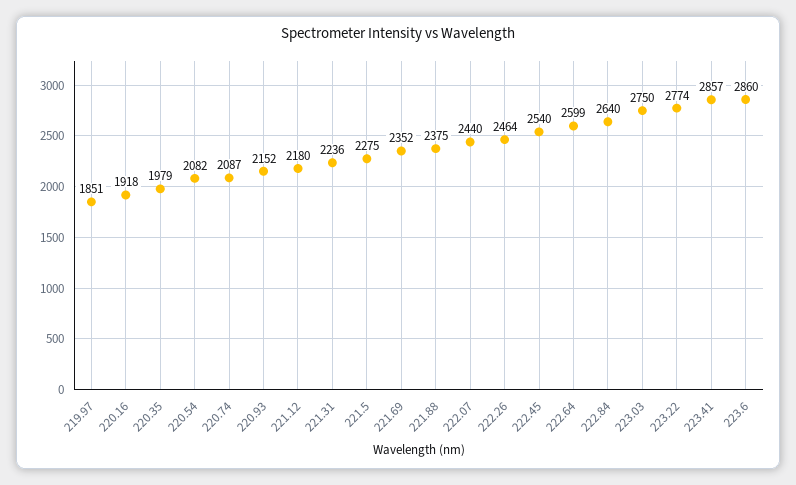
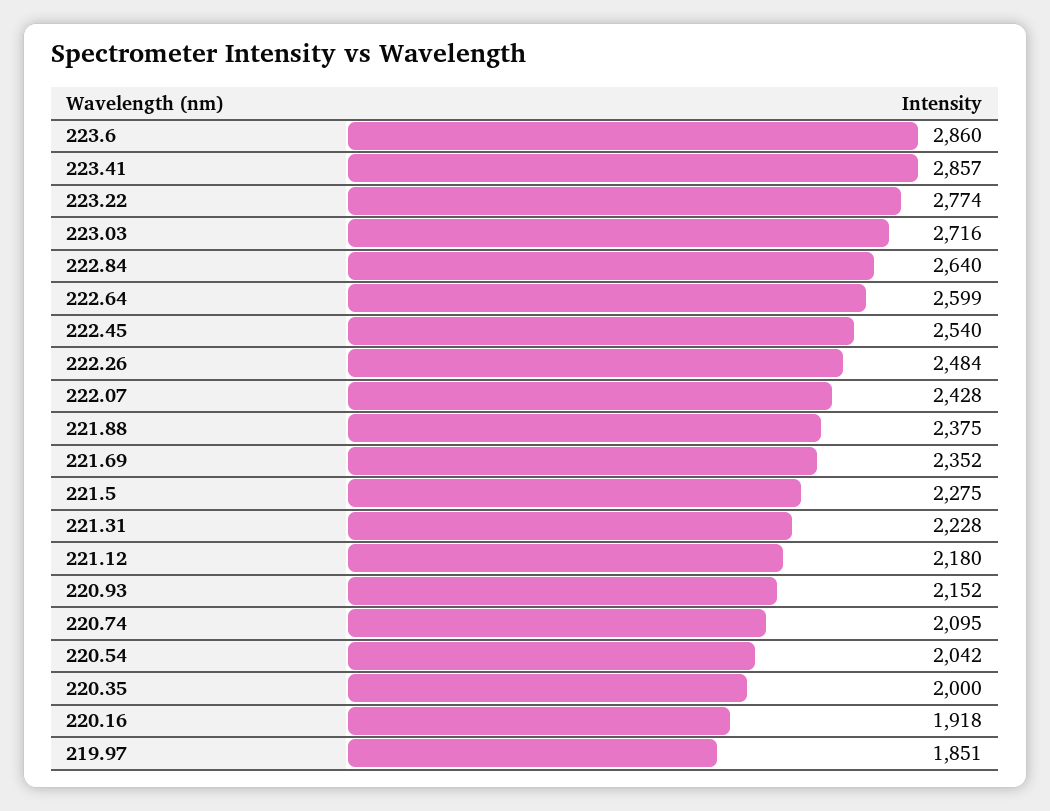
220.35: 1979 -> 2000
220.54: 2082 -> 2042
220.74: 2087 -> 2095
221.31: 2236 -> 2228
222.07: 2440 -> 2428
222.26: 2464 -> 2484
223.03: 2750 -> 2716

